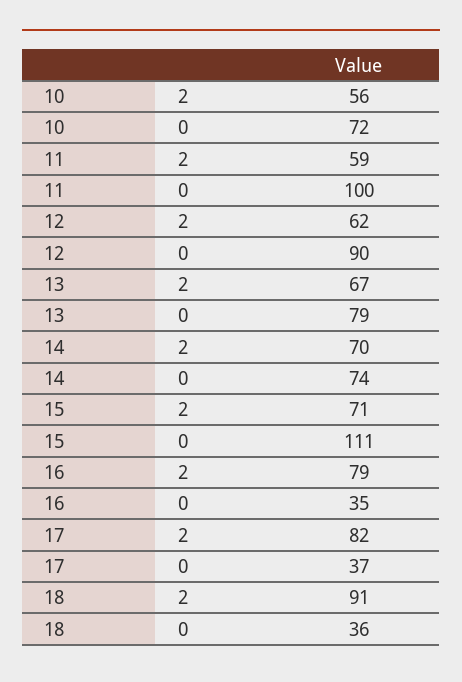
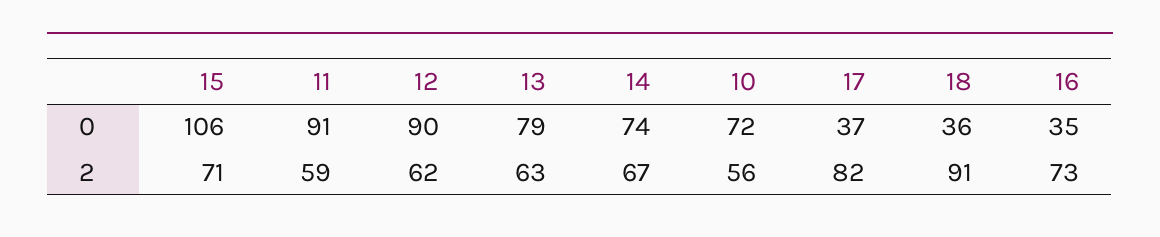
11, 0: 100 -> 91
13, 2: 67 -> 63
14, 2: 70 -> 67
15, 0: 111 -> 106
16, 2: 79 -> 73

